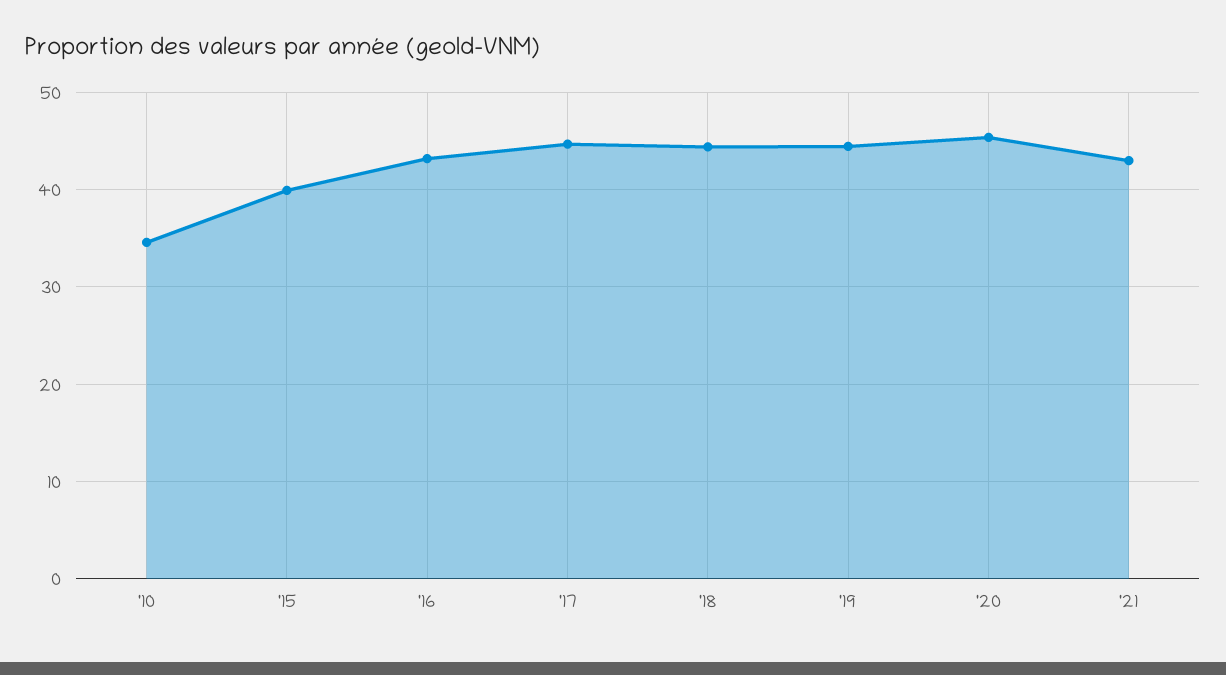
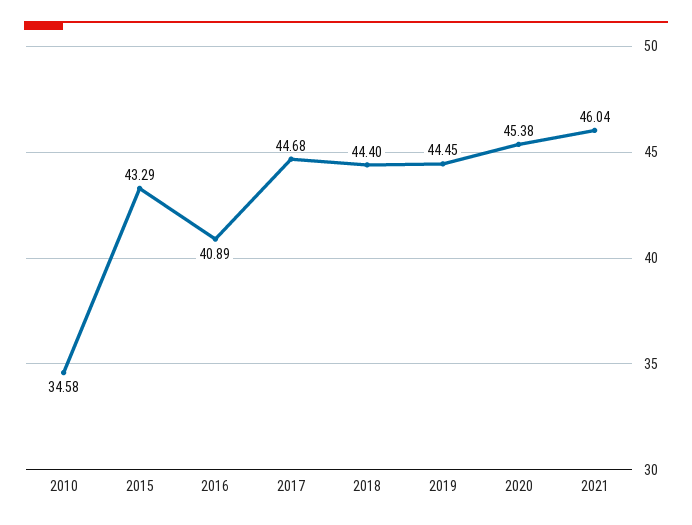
'15: 40 -> 43.29
'16: 43 -> 40.89
'21: 43 -> 46.04

